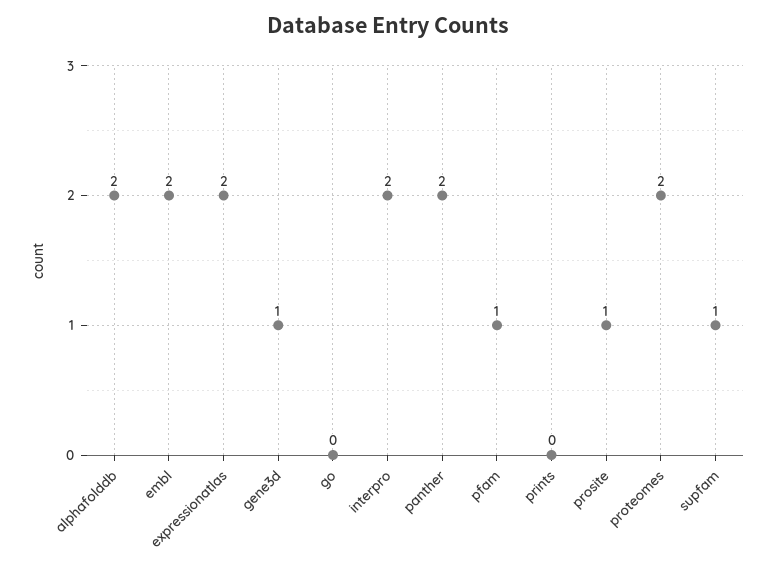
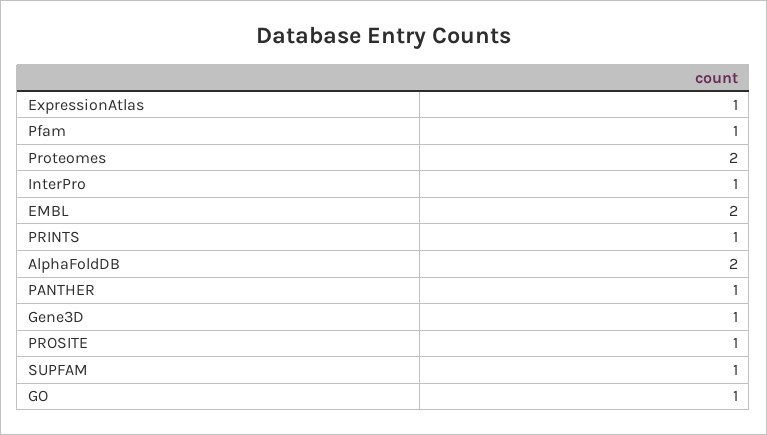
expressionatlas: 2 -> 1
go: 0 -> 1
interpro: 2 -> 1
panther: 2 -> 1
prints: 0 -> 1

